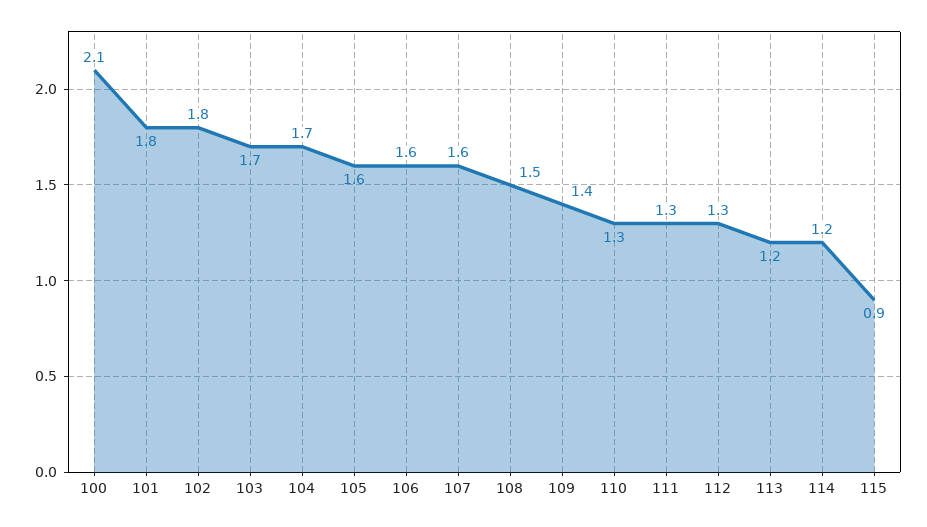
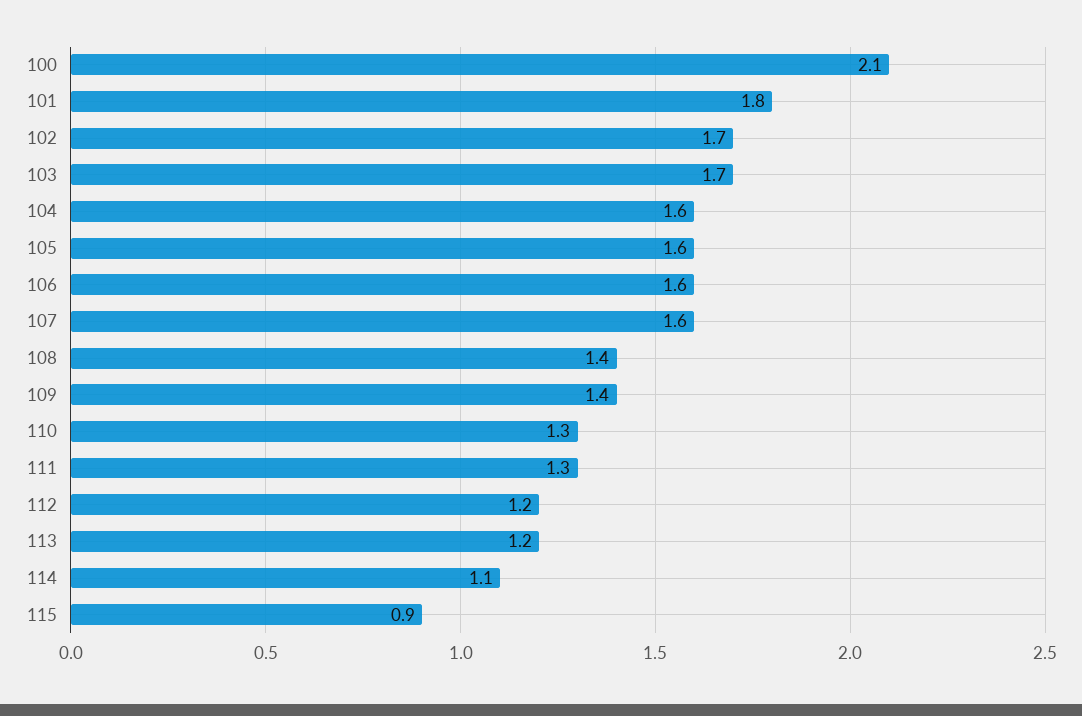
102: 1.8 -> 1.7
104: 1.7 -> 1.6
108: 1.5 -> 1.4
112: 1.3 -> 1.2
114: 1.2 -> 1.1

